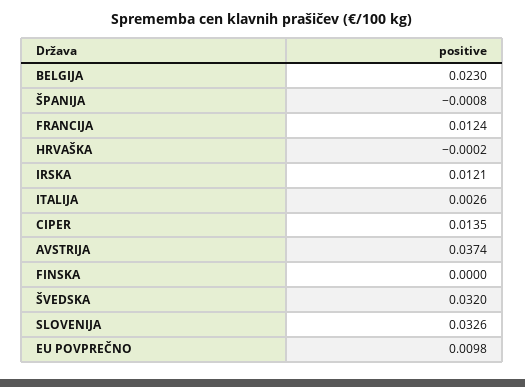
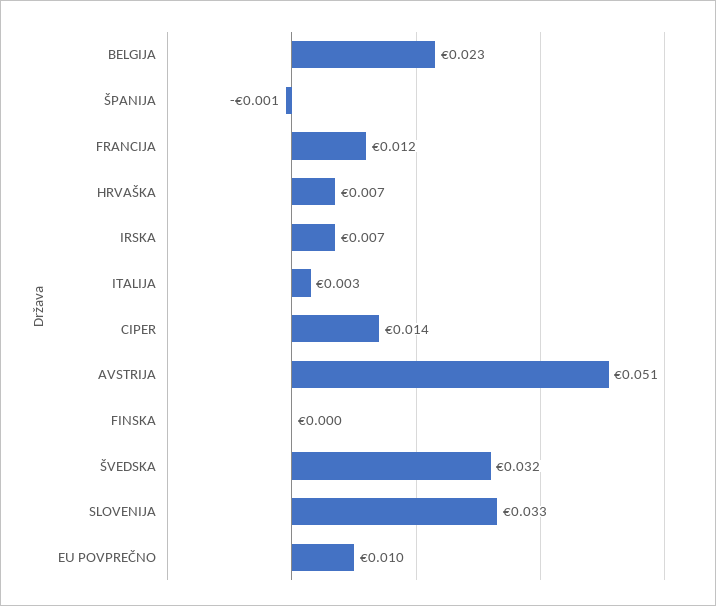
HRVAŠKA: -0.0002 -> 0.007
IRSKA: 0.0121 -> 0.007
AVSTRIJA: 0.0374 -> 0.051

